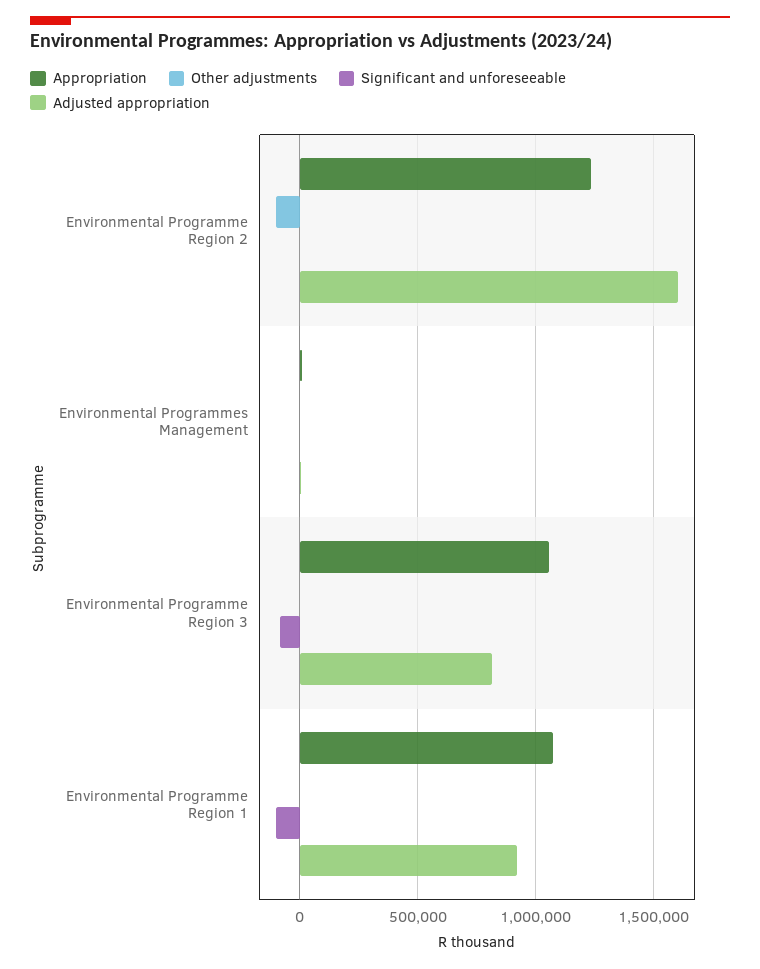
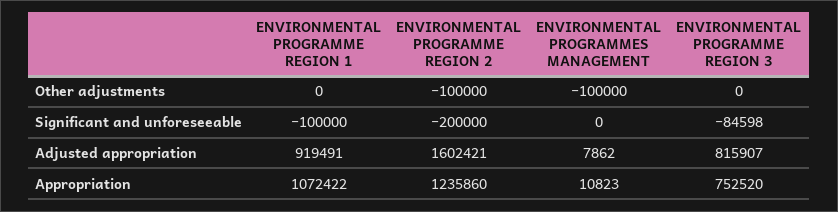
Significant and unforeseeable, Environmental Programme Region 2: 0 -> -200000
Other adjustments, Environmental Programmes Management: 0 -> -100000
Appropriation, Environmental Programme Region 3: 1050000 -> 752520

